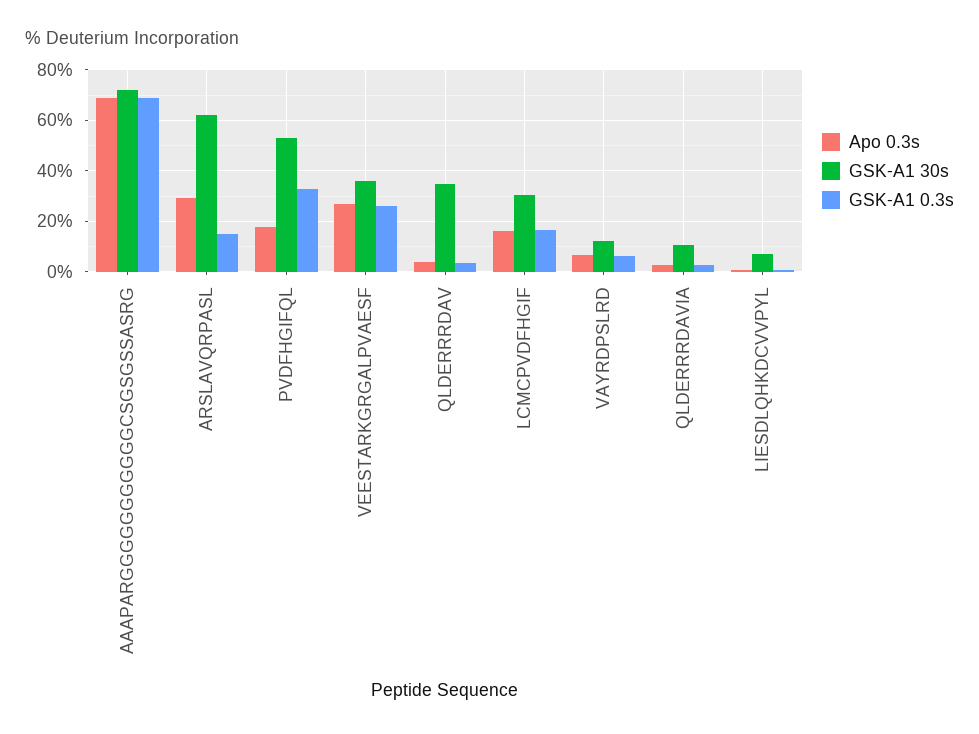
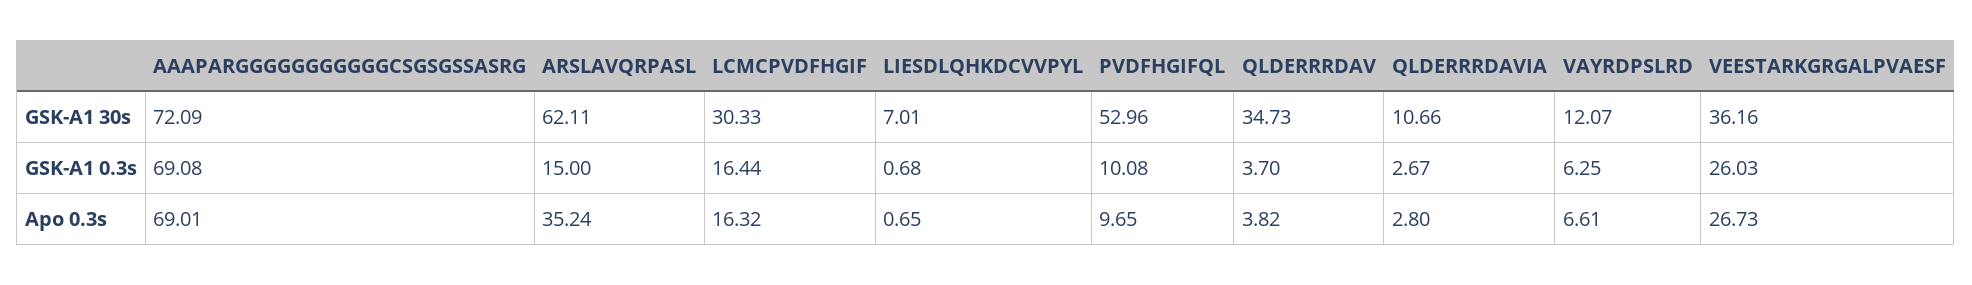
Apo 0.3s, ARSLAVQRPASL: 30 -> 35.24
Apo 0.3s, PVDFHGIFQL: 17.5 -> 9.65
GSK-A1 0.3s, PVDFHGIFQL: 32.5 -> 10.08

